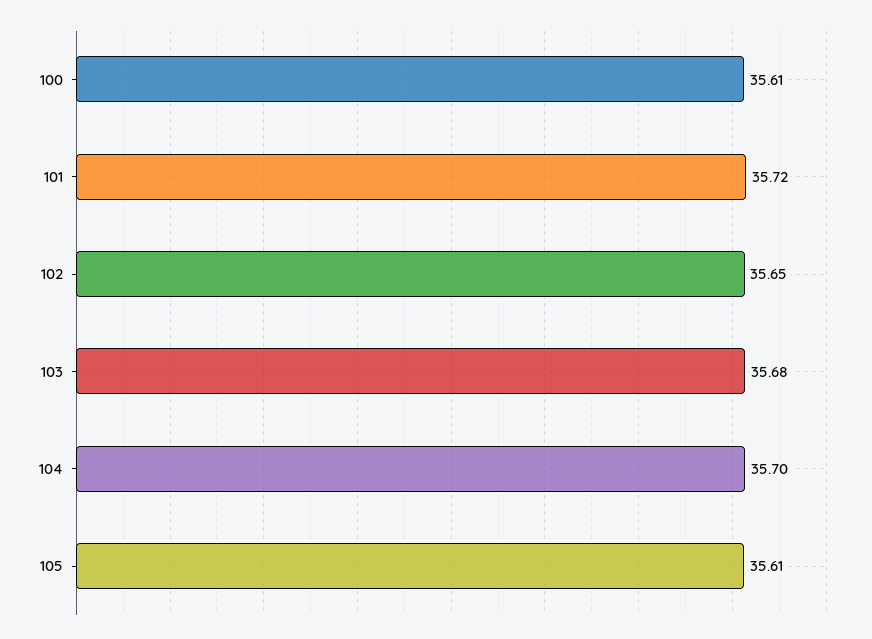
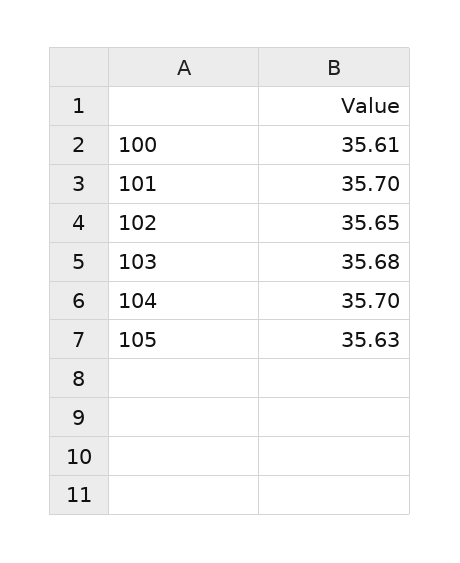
101: 35.72 -> 35.7
105: 35.61 -> 35.63

